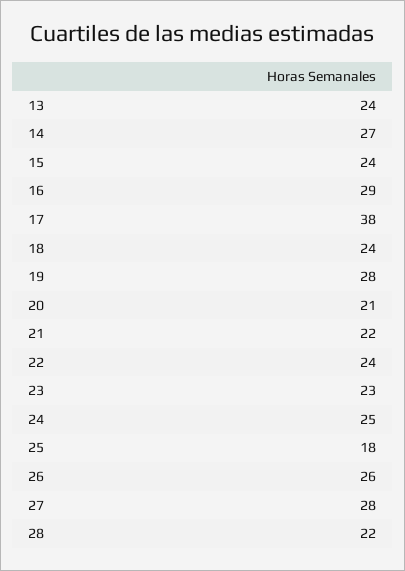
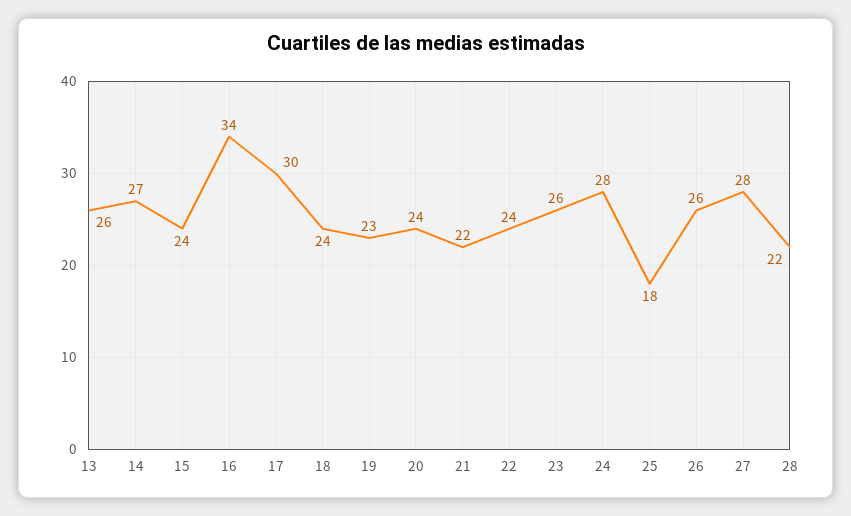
13: 24 -> 26
16: 29 -> 34
17: 38 -> 30
19: 28 -> 23
20: 21 -> 24
23: 23 -> 26
24: 25 -> 28

